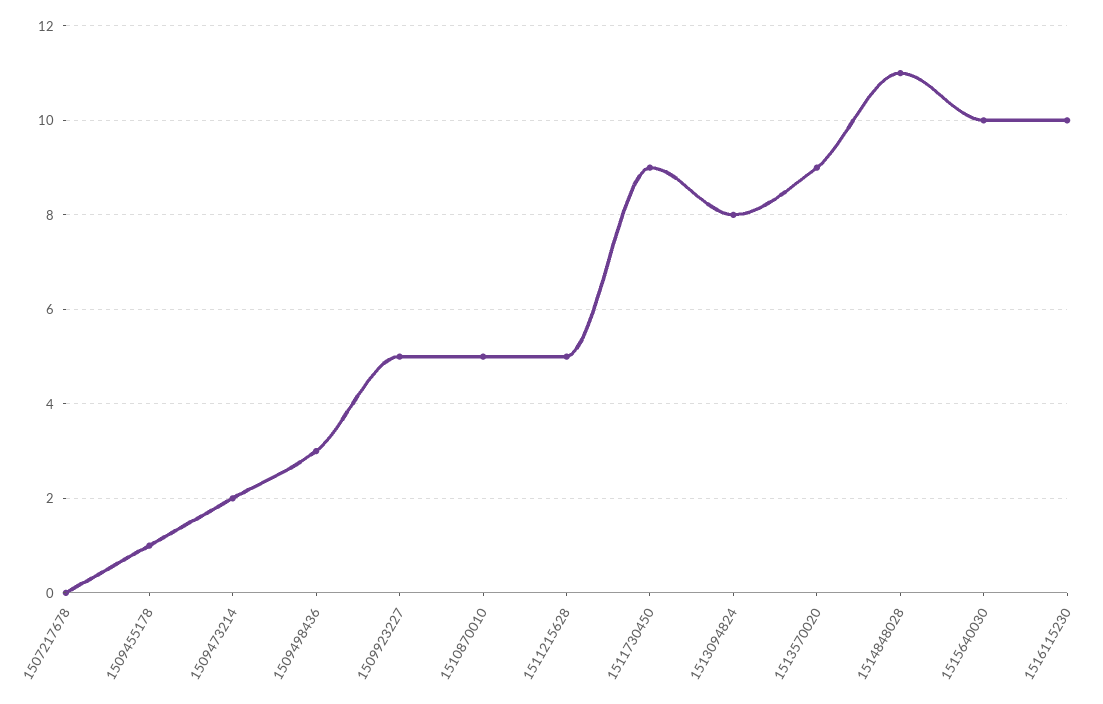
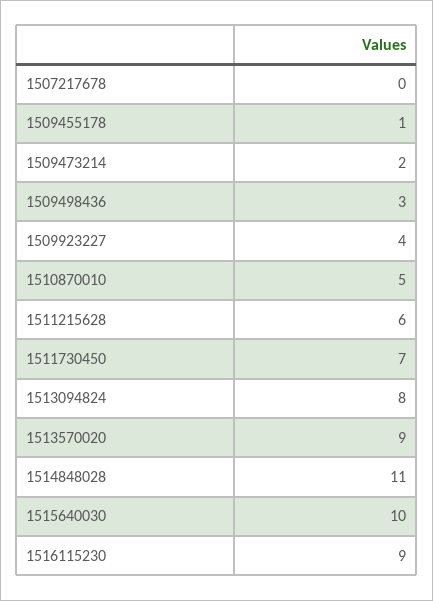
1509923227: 5 -> 4
1511215628: 5 -> 6
1511730450: 9 -> 7
1516115230: 10 -> 9

